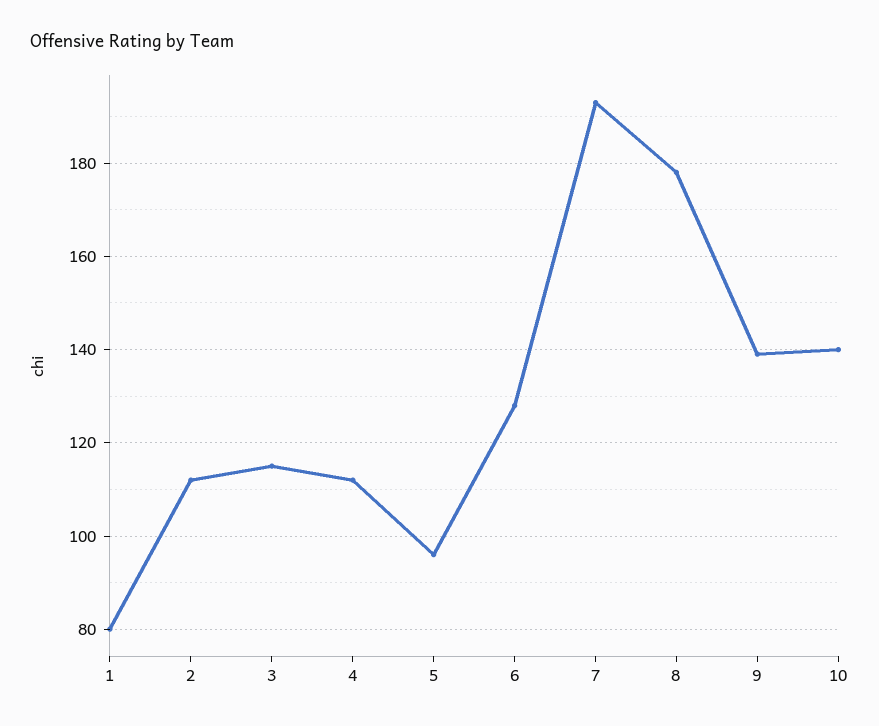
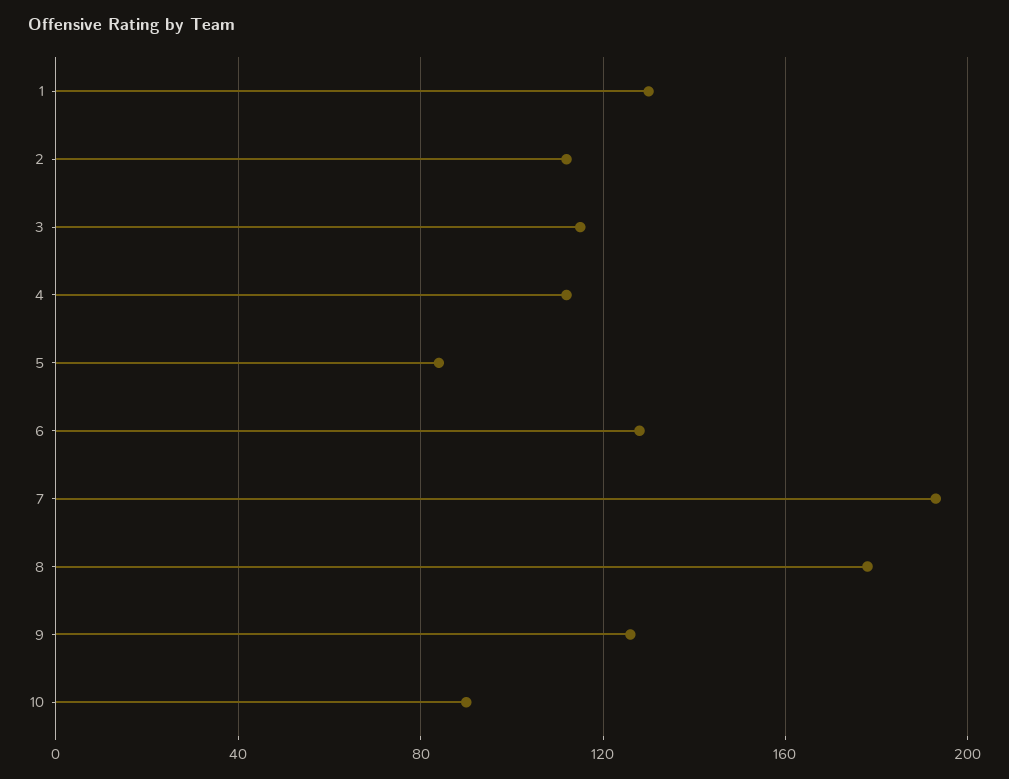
1: 80 -> 130
5: 95 -> 85
9: 140 -> 125
10: 140 -> 90

